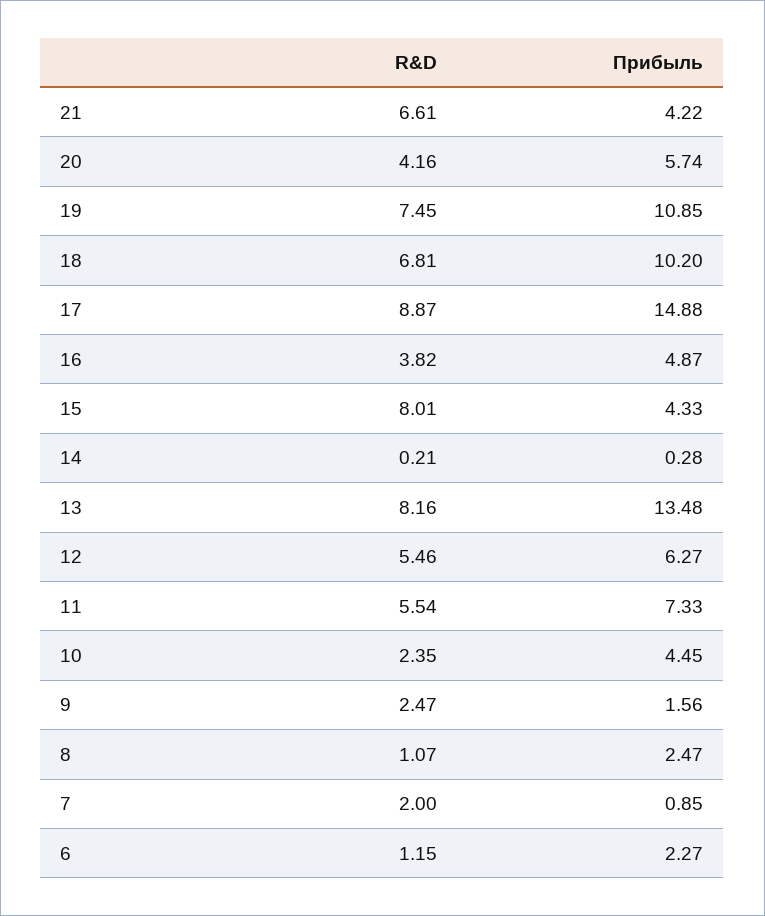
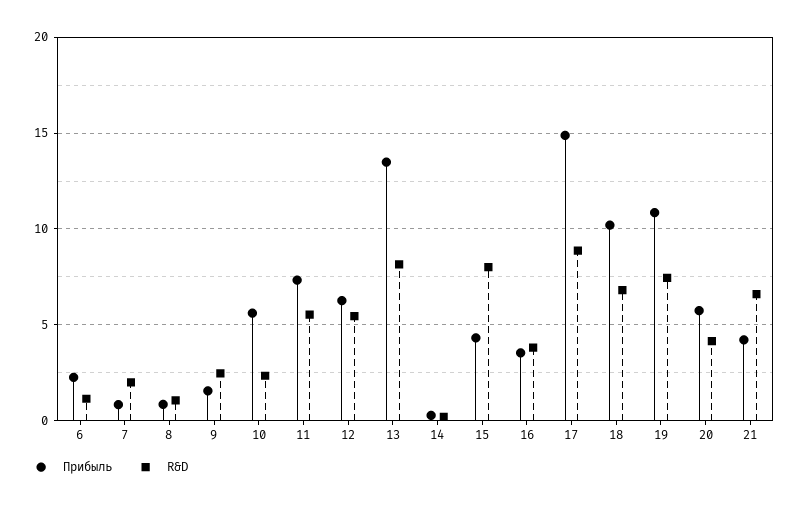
Прибыль, 16: 4.87 -> 3.5
Прибыль, 10: 4.45 -> 5.5
Прибыль, 8: 2.47 -> 1

